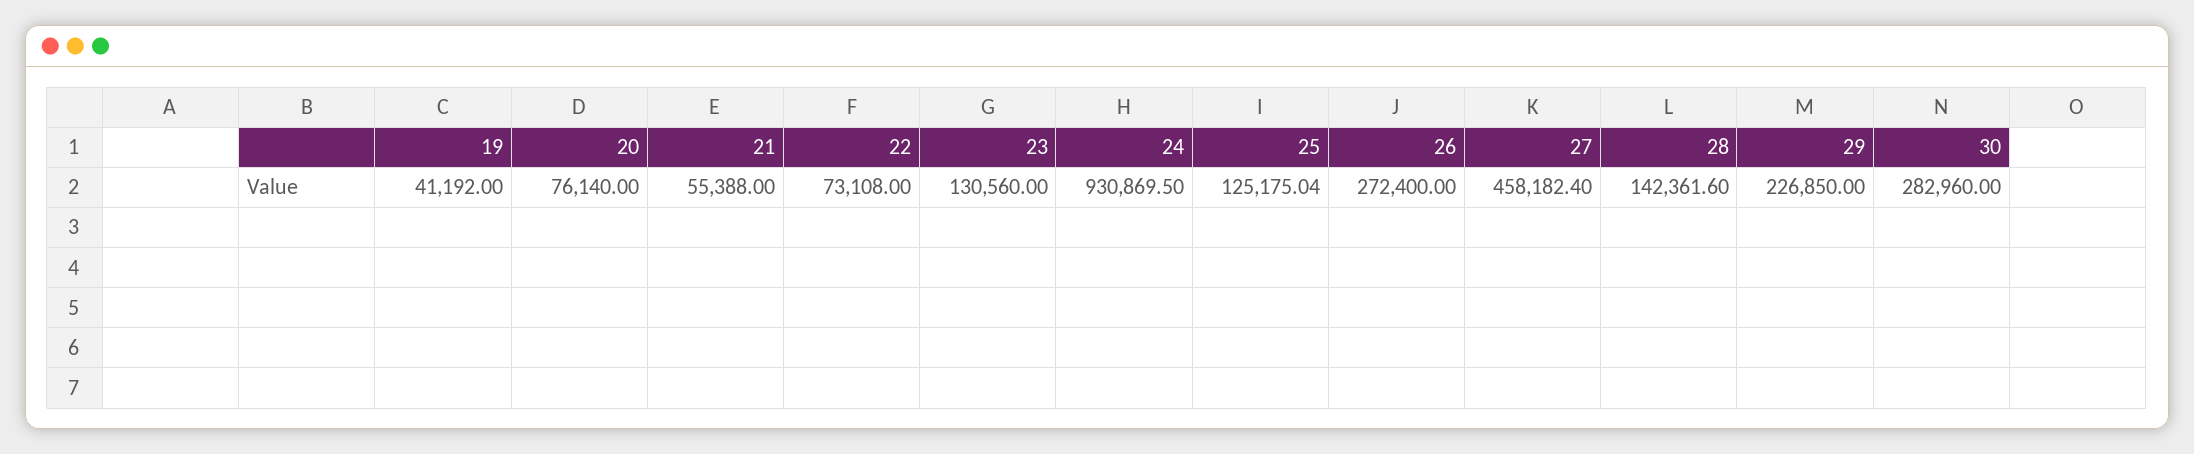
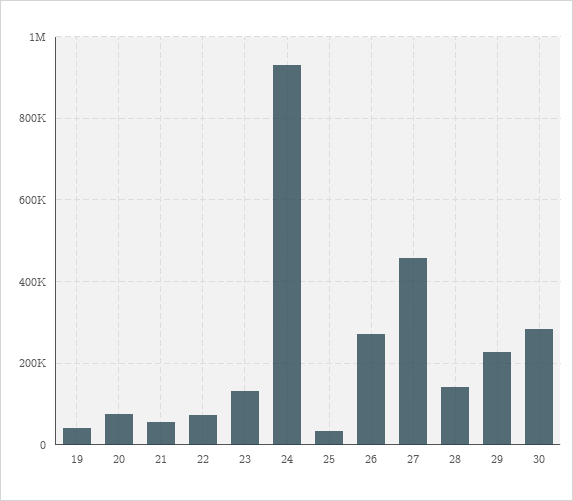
25: 125175.04 -> 40000

